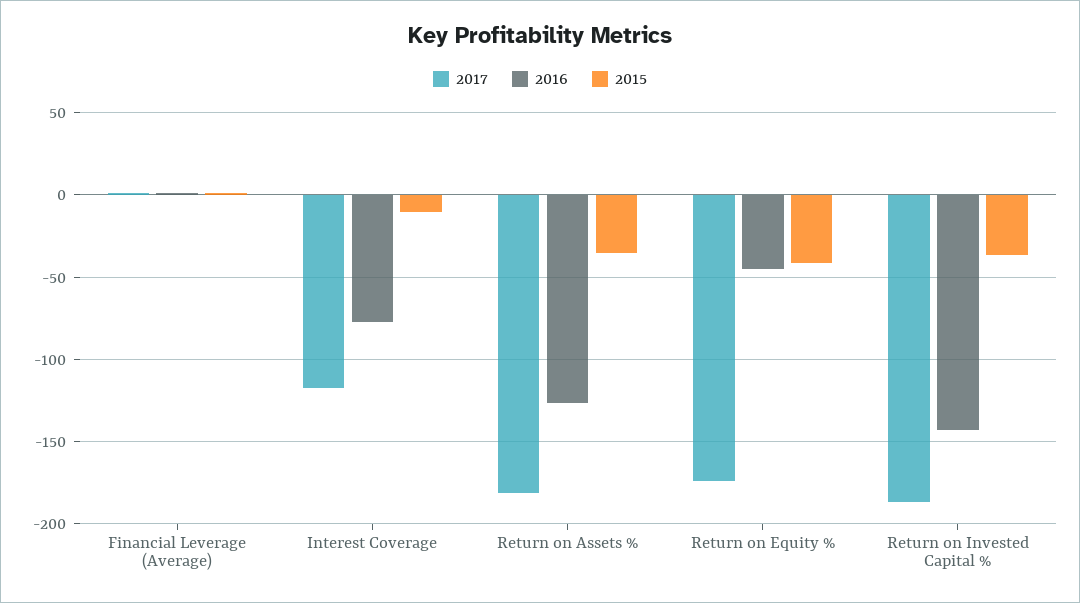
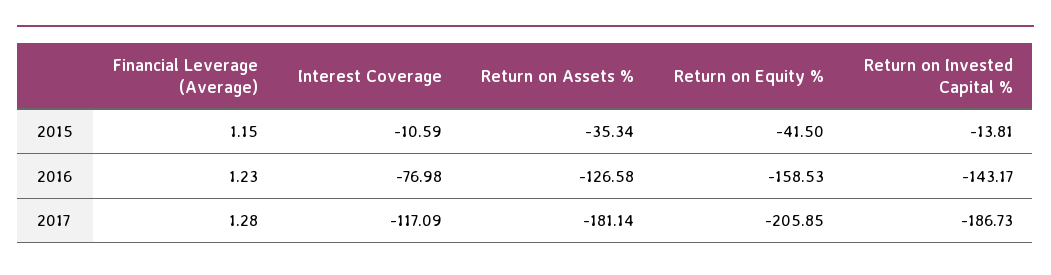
2017, Return on Equity %: -175 -> -205.85
2016, Return on Equity %: -45 -> -158.53
2015, Return on Invested Capital %: -35 -> -13.81

